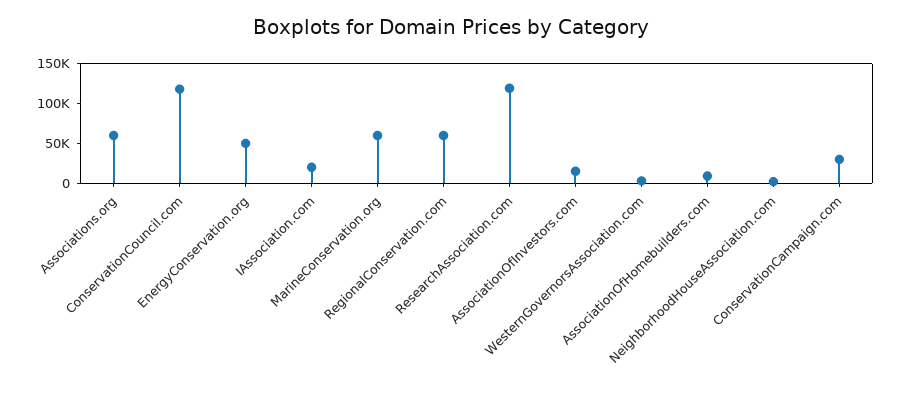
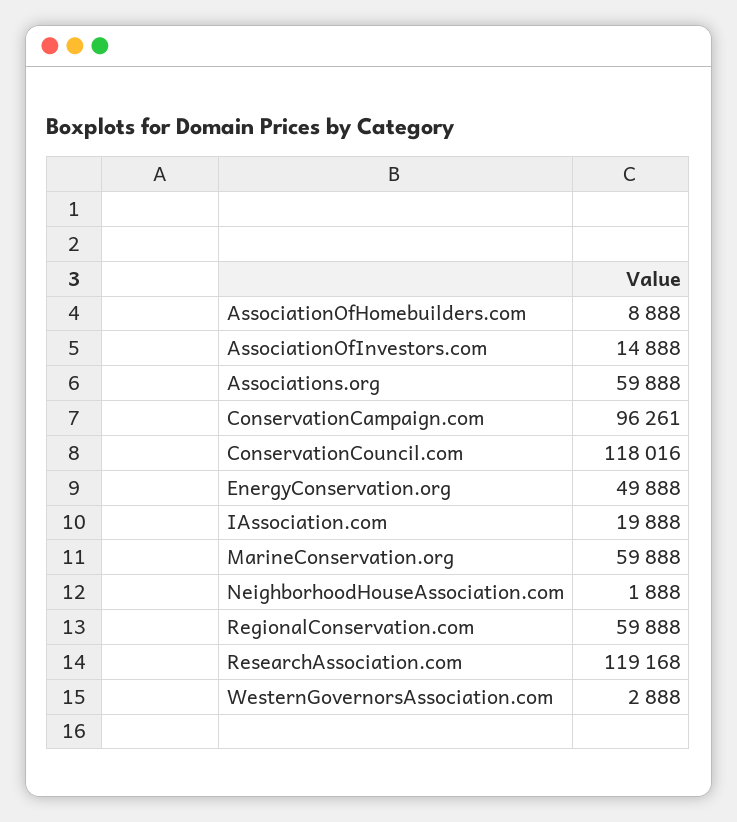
ConservationCampaign.com: 25000 -> 96261

